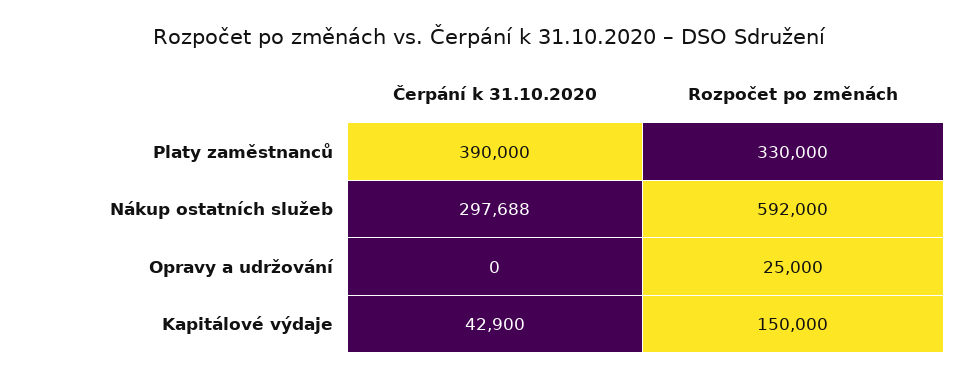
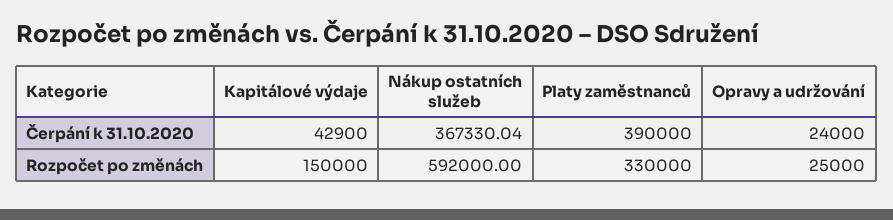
Čerpání k 31.10.2020, Nákup ostatních služeb: 297688 -> 367330.04
Čerpání k 31.10.2020, Opravy a udržování: 0 -> 24000

